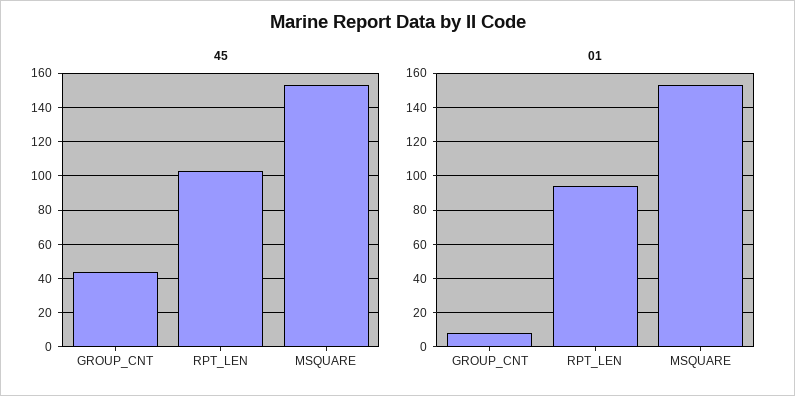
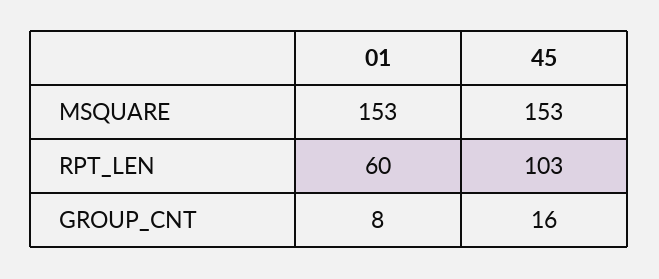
45, GROUP_CNT: 45 -> 16
01, RPT_LEN: 95 -> 60

